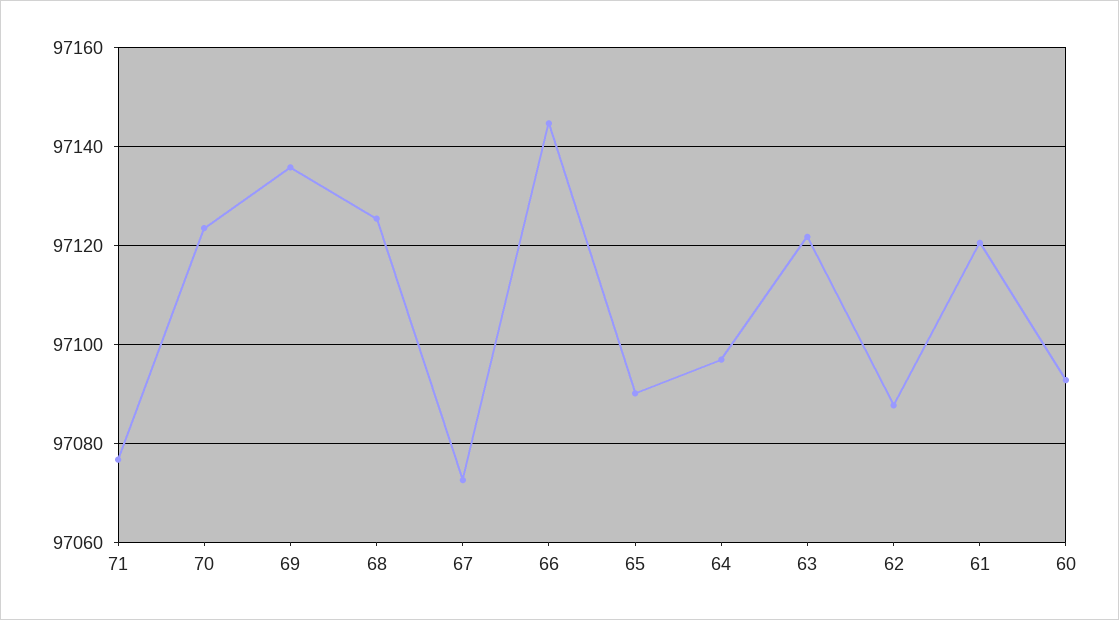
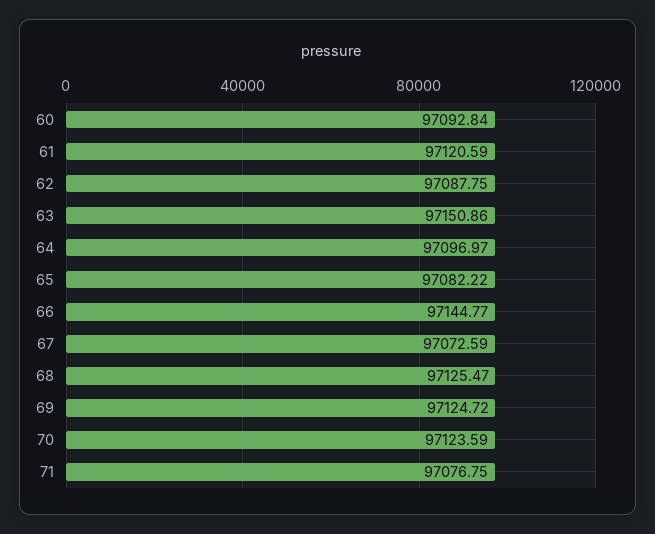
69: 97136 -> 97124.72
65: 97090 -> 97082.22
63: 97122 -> 97150.86

